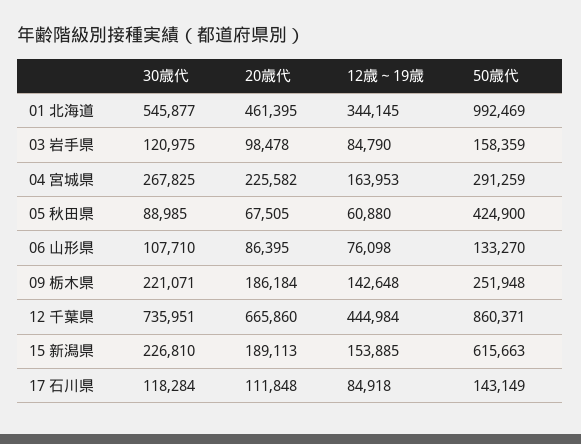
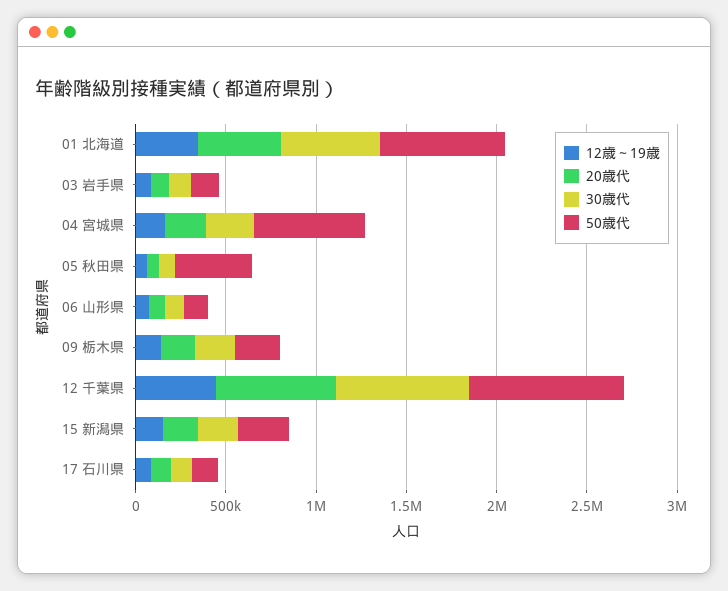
50歳代, 01 北海道: 992469 -> 700000
50歳代, 04 宮城県: 291259 -> 600000
50歳代, 15 新潟県: 615663 -> 300000

